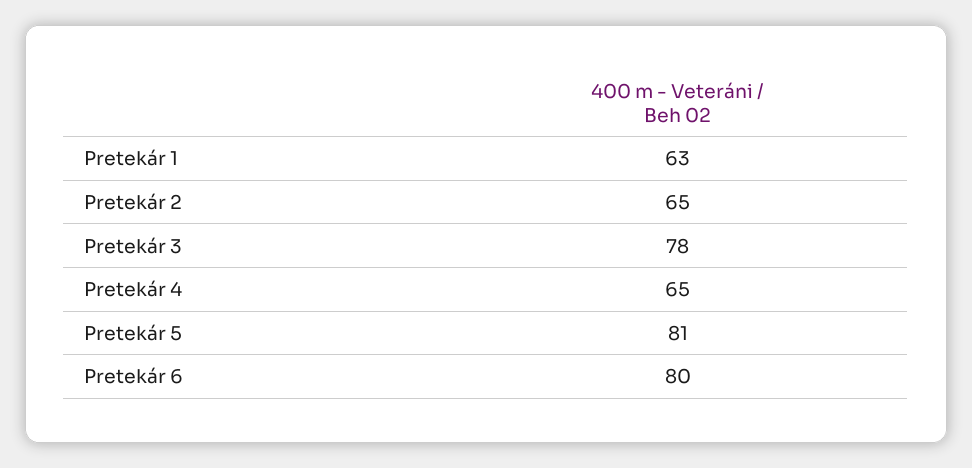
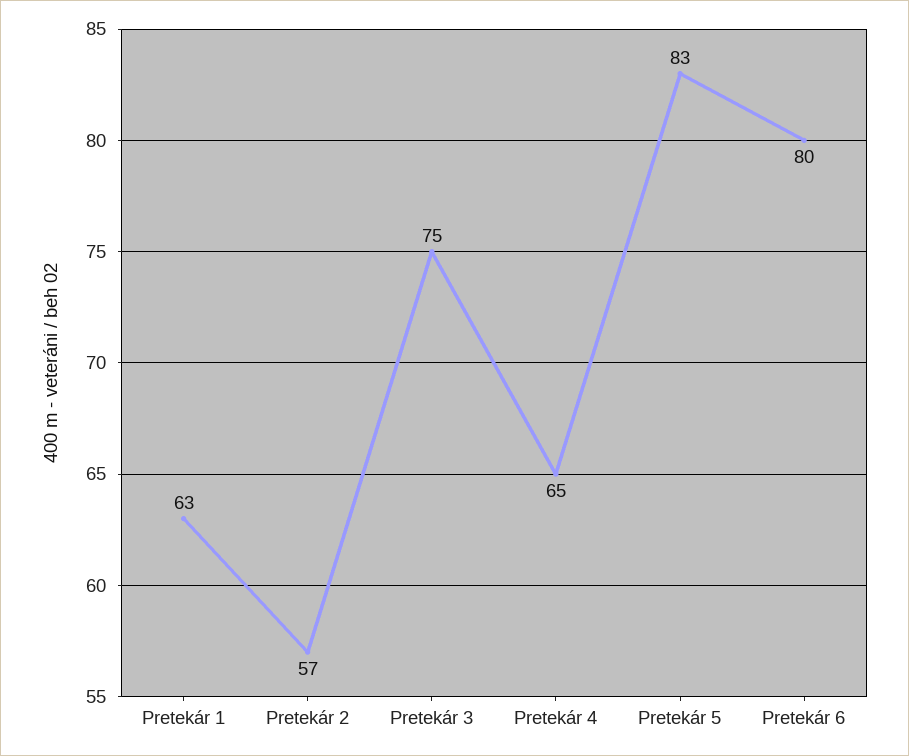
Pretekár 2: 65 -> 57
Pretekár 3: 78 -> 75
Pretekár 5: 81 -> 83

